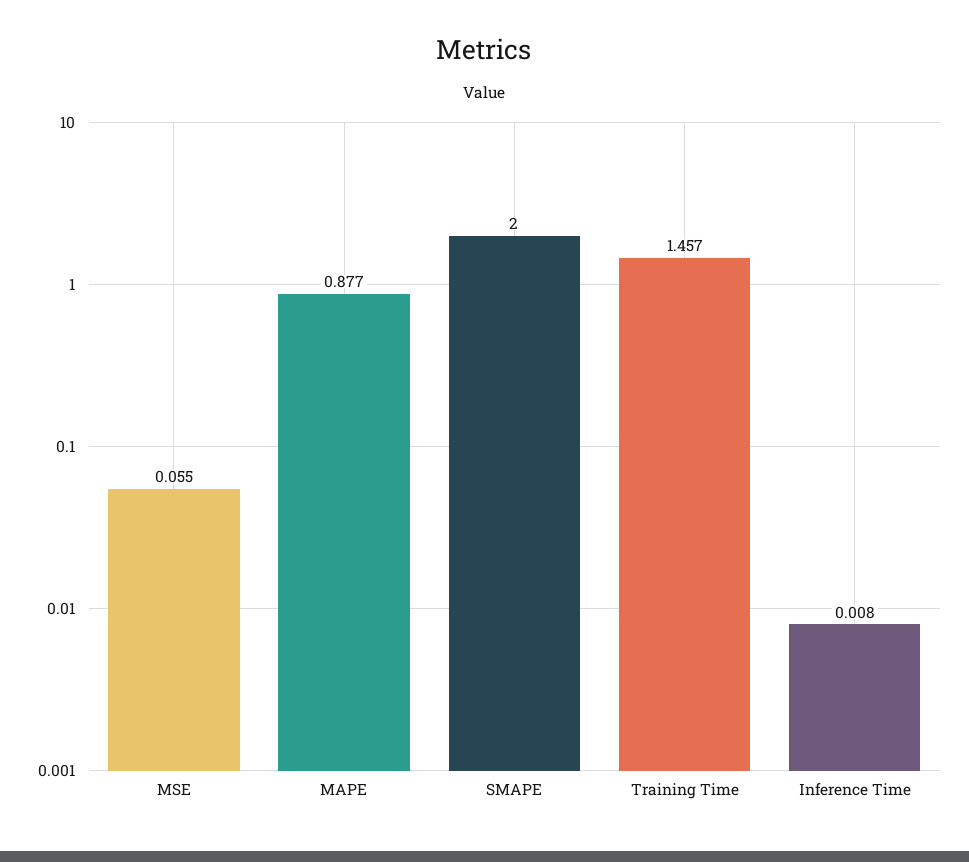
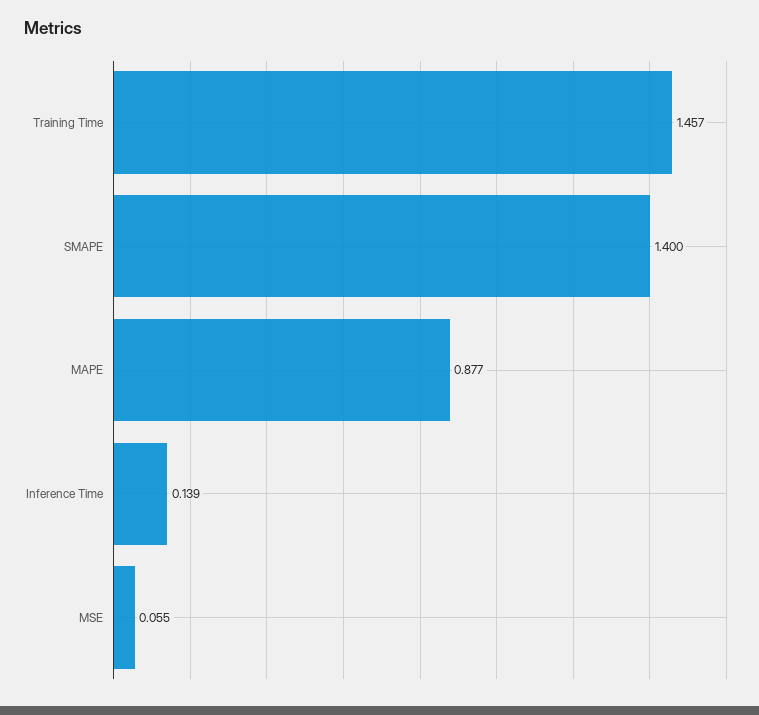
SMAPE: 2 -> 1.4
Inference Time: 0.008 -> 0.139

